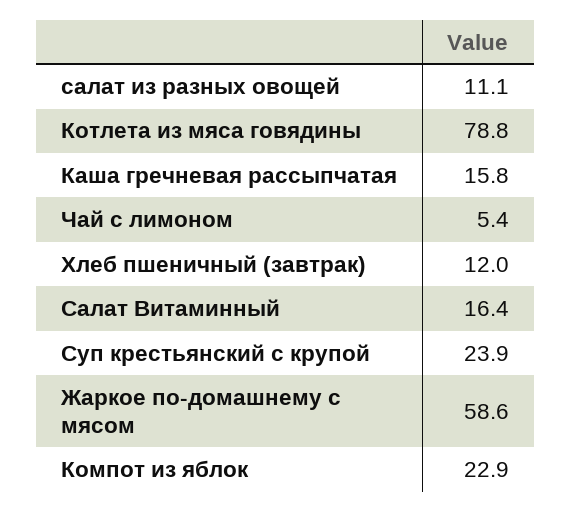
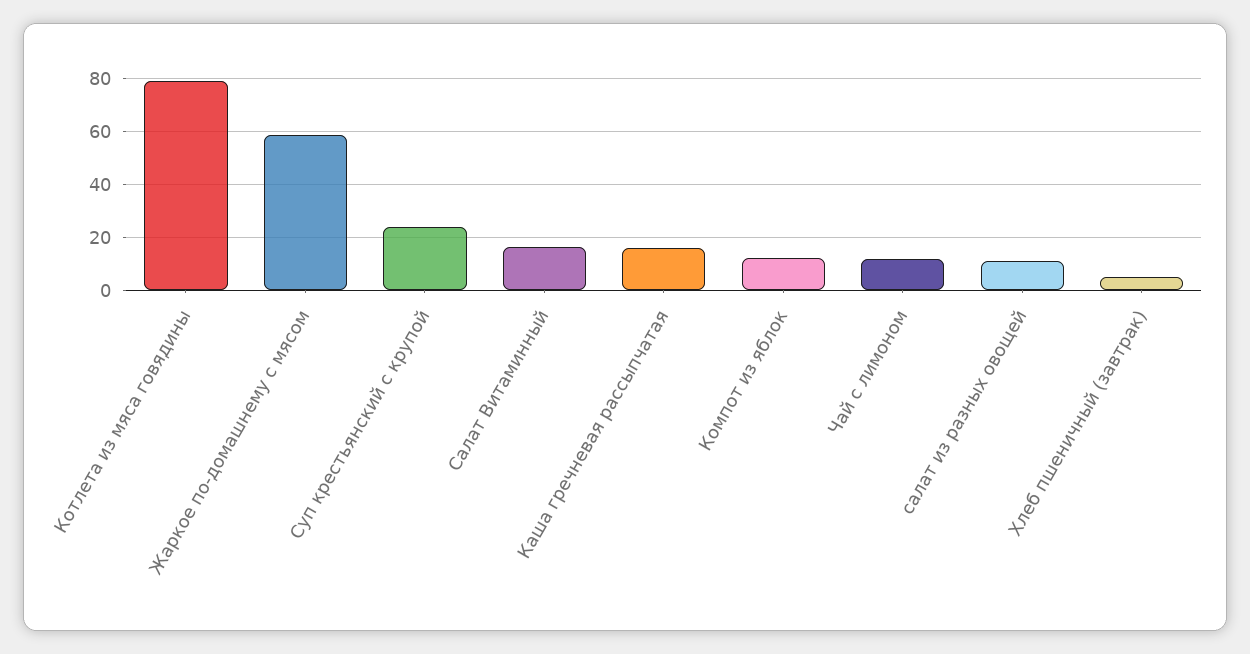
Чай с лимоном: 5.4 -> 12.5
Хлеб пшеничный (завтрак): 12 -> 5
Компот из яблок: 22.9 -> 12.5

